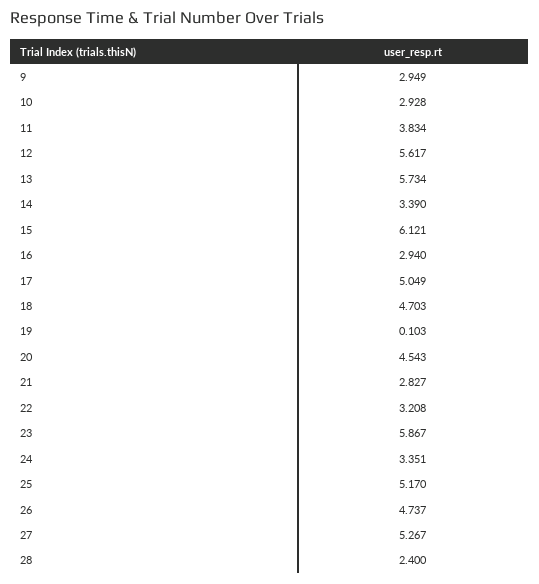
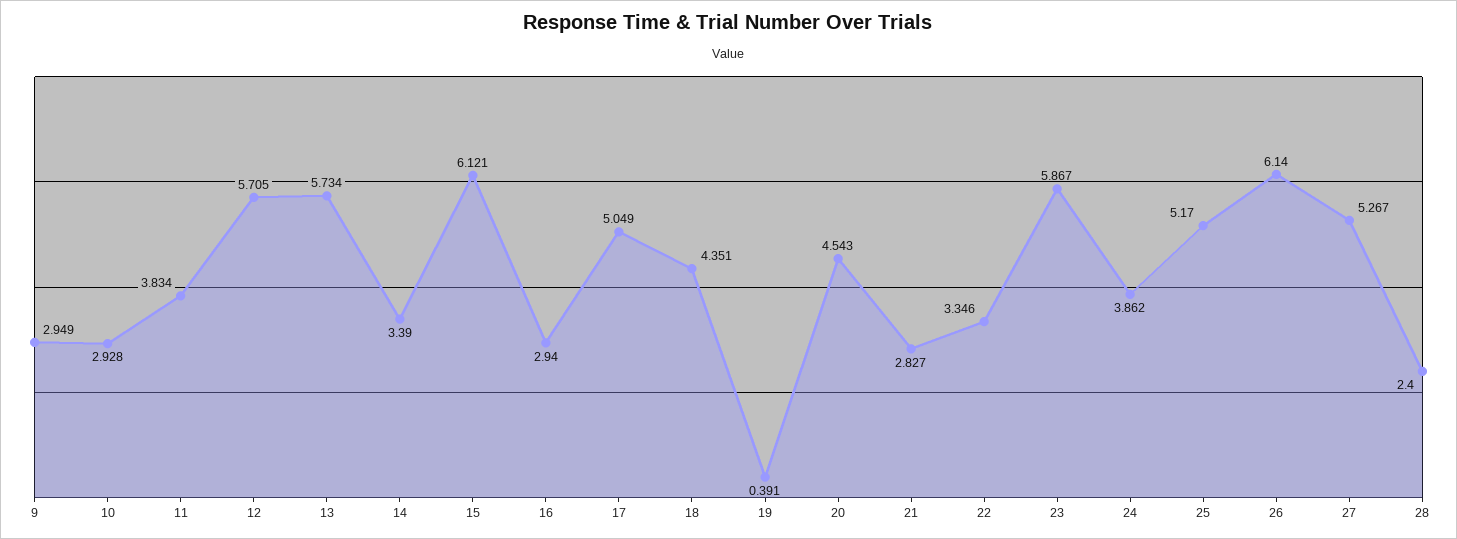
12: 5.617 -> 5.705
18: 4.703 -> 4.351
19: 0.103 -> 0.391
22: 3.208 -> 3.346
24: 3.351 -> 3.862
26: 4.737 -> 6.14

